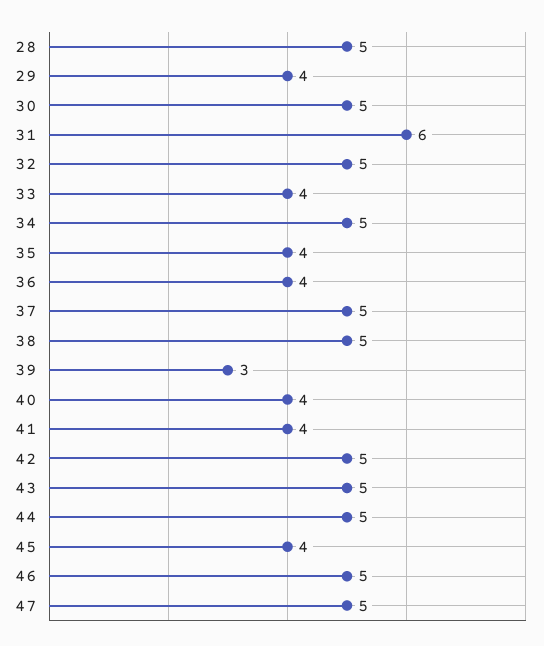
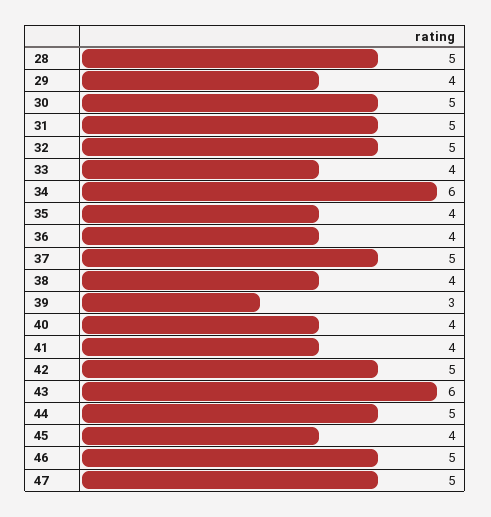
31: 6 -> 5
34: 5 -> 6
38: 5 -> 4
43: 5 -> 6

